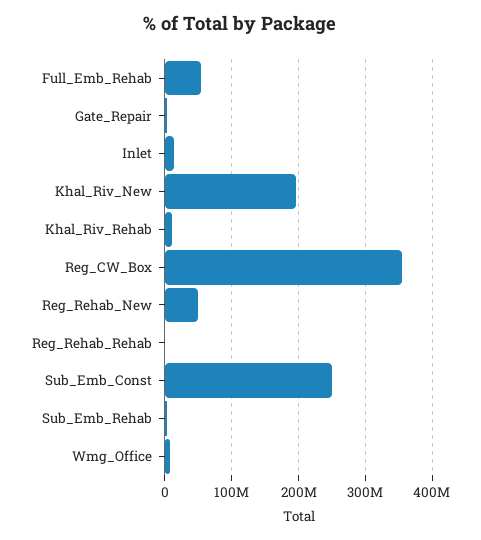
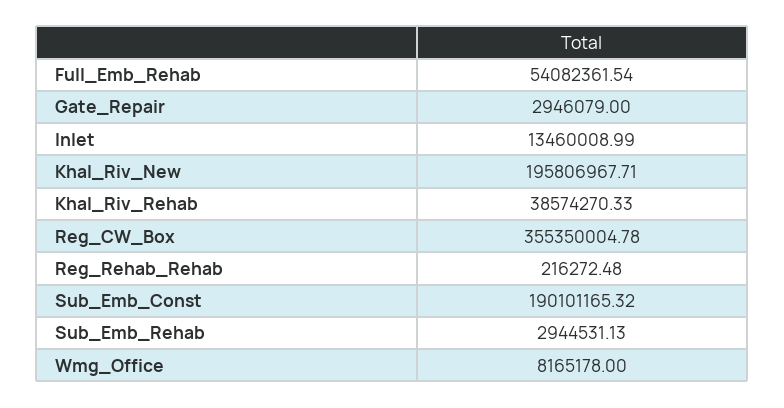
Khal_Riv_Rehab: 10000000 -> 38574270.33
Reg_Rehab_New: 50000000 -> none
Sub_Emb_Const: 250000000 -> 190101165.32

